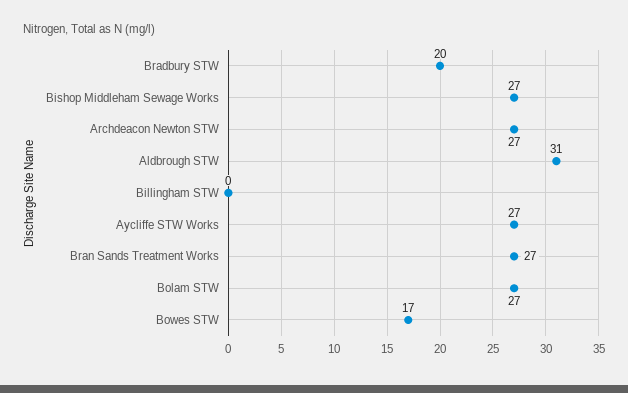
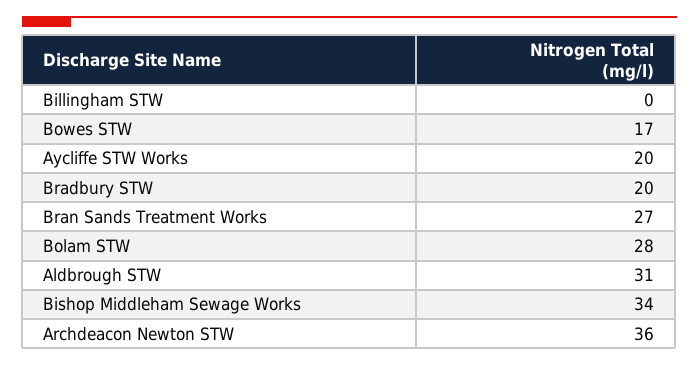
Bishop Middleham Sewage Works: 27 -> 34
Archdeacon Newton STW: 27 -> 36
Aycliffe STW Works: 27 -> 20
Bolam STW: 27 -> 28

